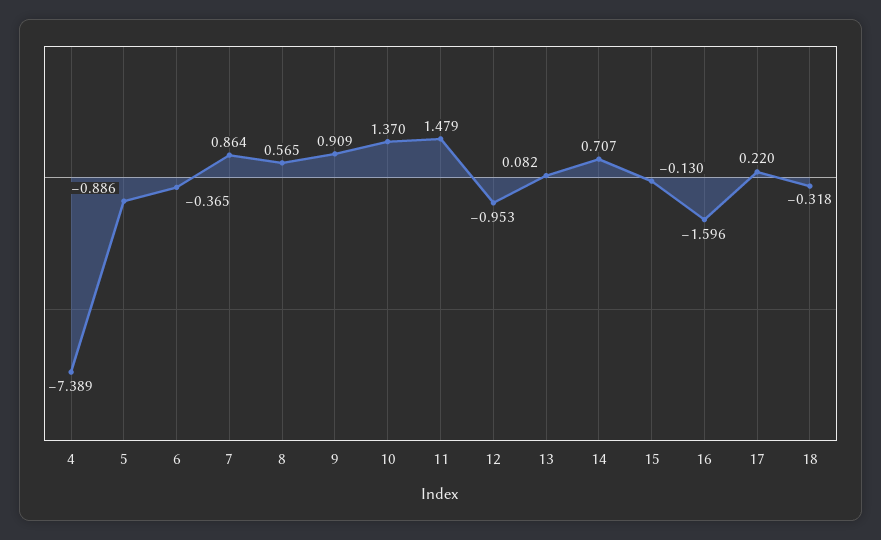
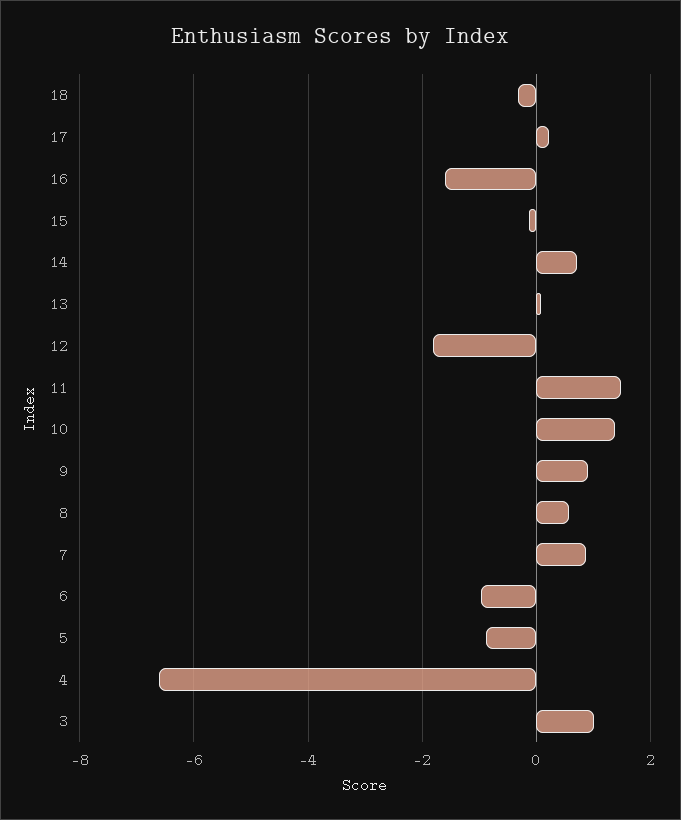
4: -7.389 -> -6.6
6: -0.365 -> -1
12: -0.953 -> -1.8
3: none -> 1

